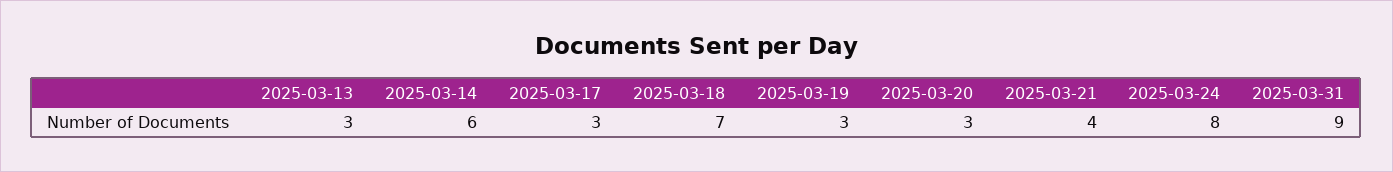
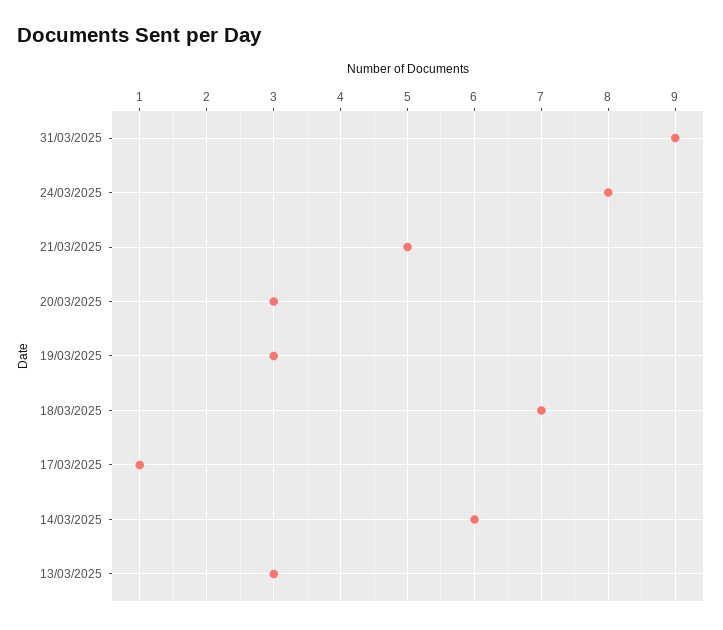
2025-03-17: 3 -> 1
2025-03-21: 4 -> 5

